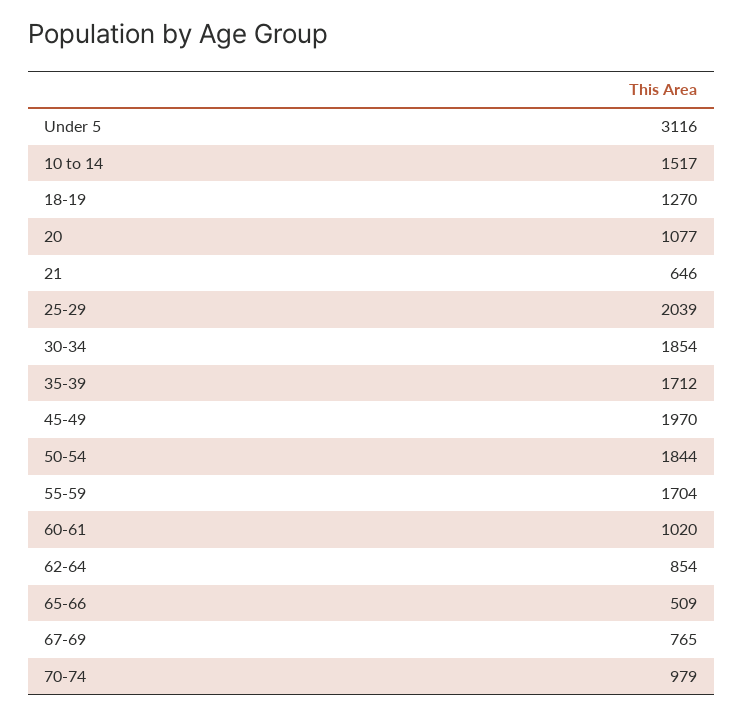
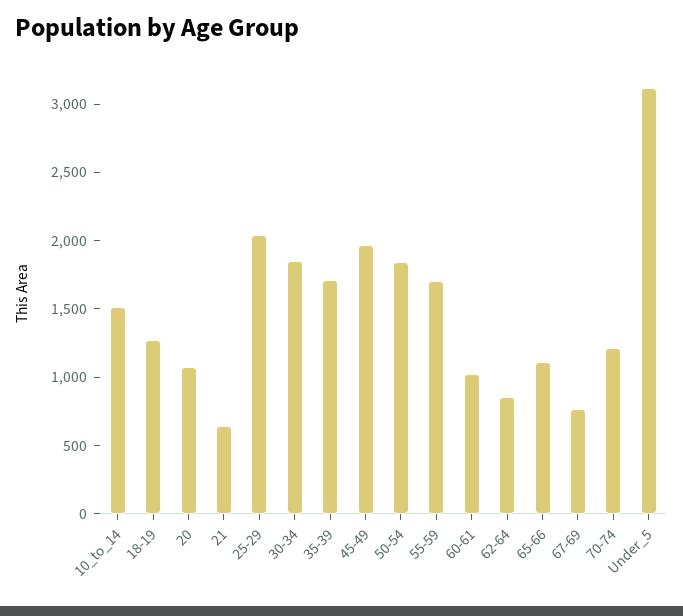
65-66: 509 -> 1100
70-74: 979 -> 1200

